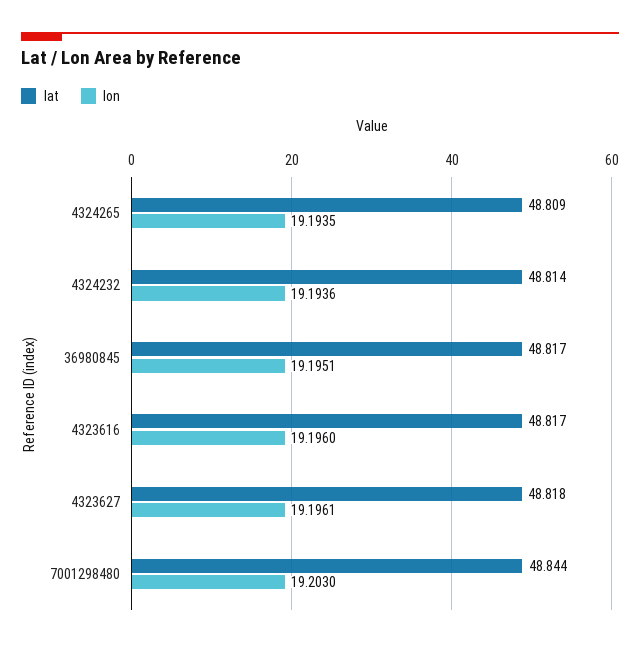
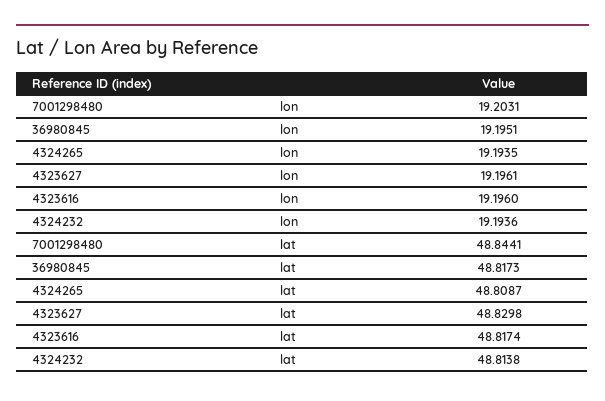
lat, 4323627: 48.818 -> 48.8298
lon, 7001298480: 19.203 -> 19.2031

